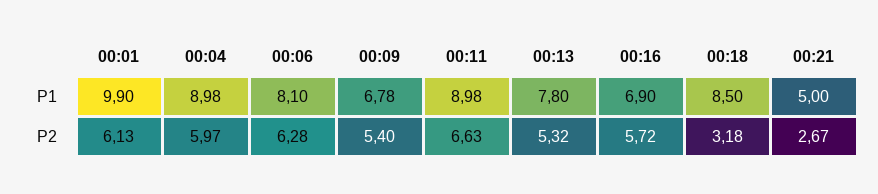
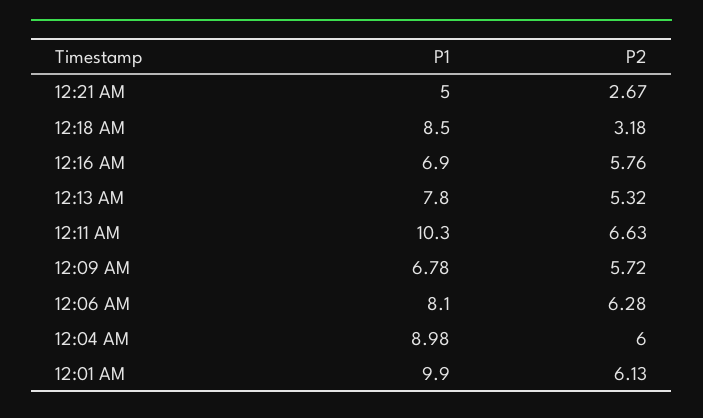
00:11, P1: 8.98 -> 10.3
00:04, P2: 5.97 -> 6
00:09, P2: 5.4 -> 5.72
00:16, P2: 5.72 -> 5.76

